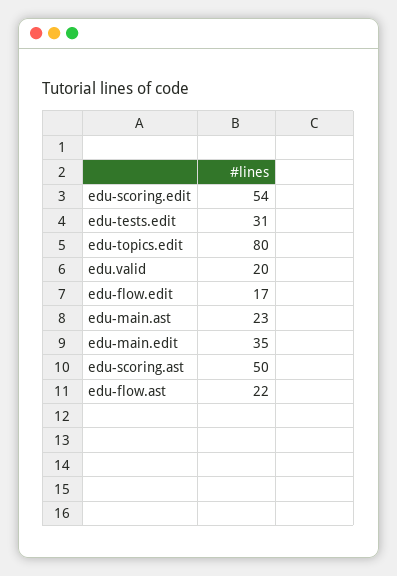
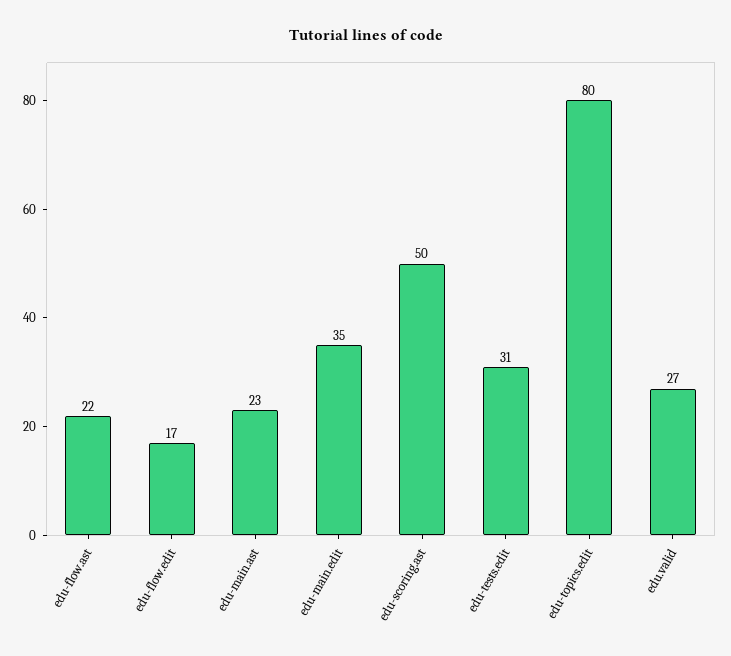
edu-scoring.edit: 54 -> none
edu.valid: 20 -> 27

